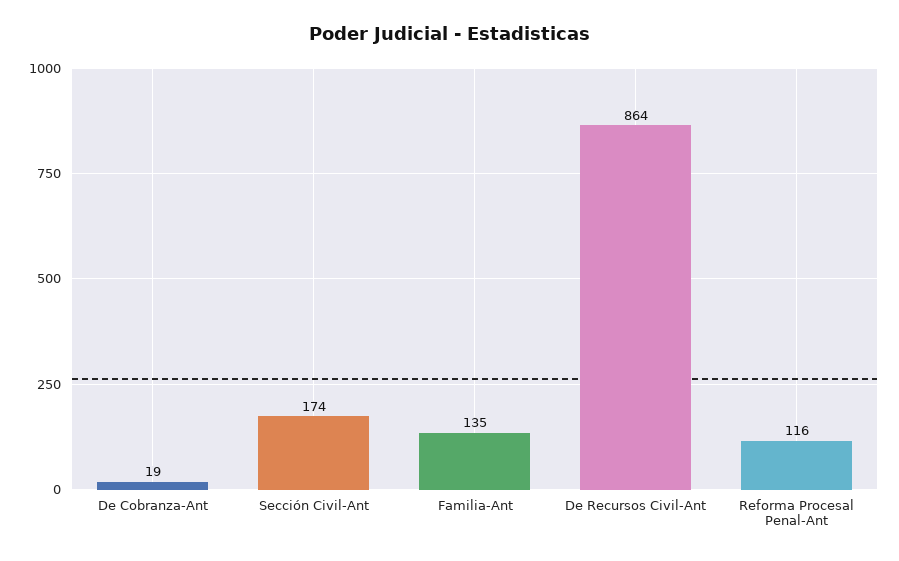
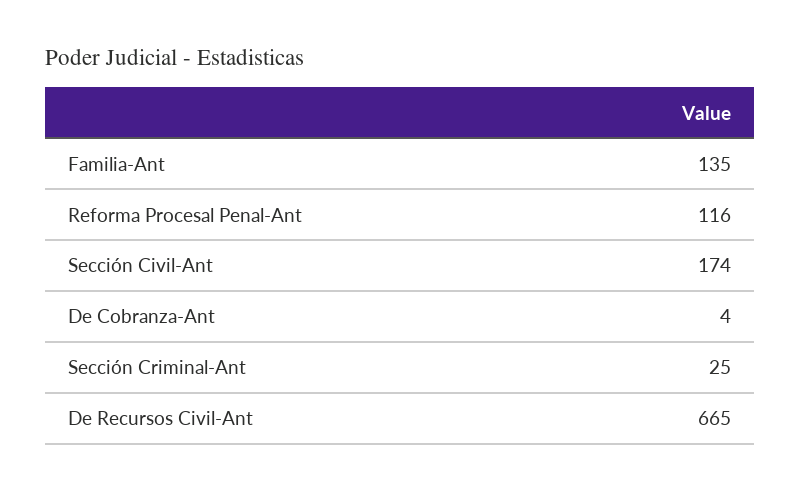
De Cobranza-Ant: 19 -> 4
De Recursos Civil-Ant: 864 -> 665
Sección Criminal-Ant: none -> 25

